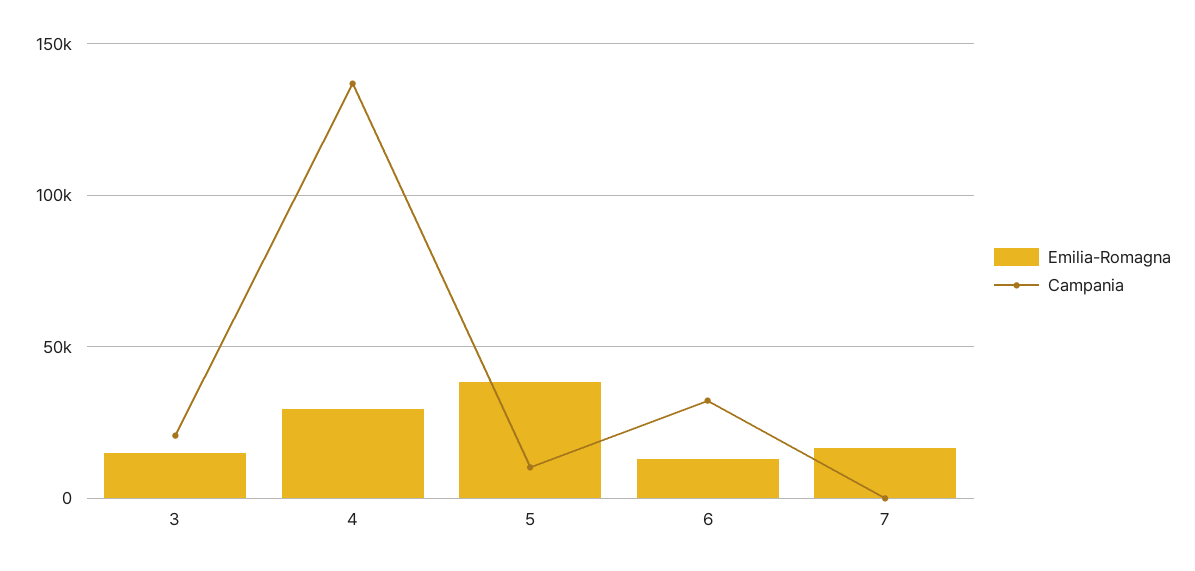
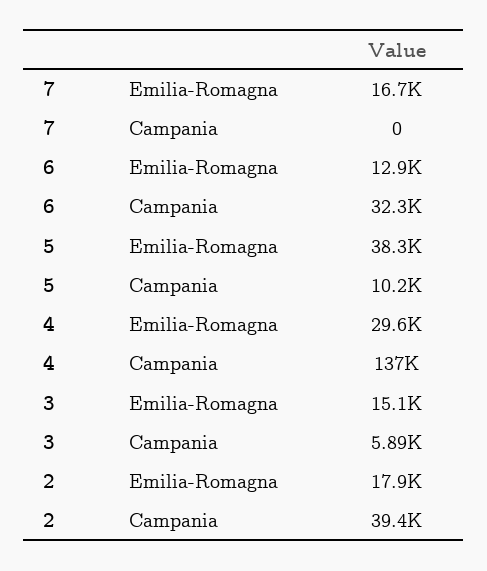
Campania, 3: 20000 -> 5890
Emilia-Romagna, 2: none -> 17900
Campania, 2: none -> 39400

